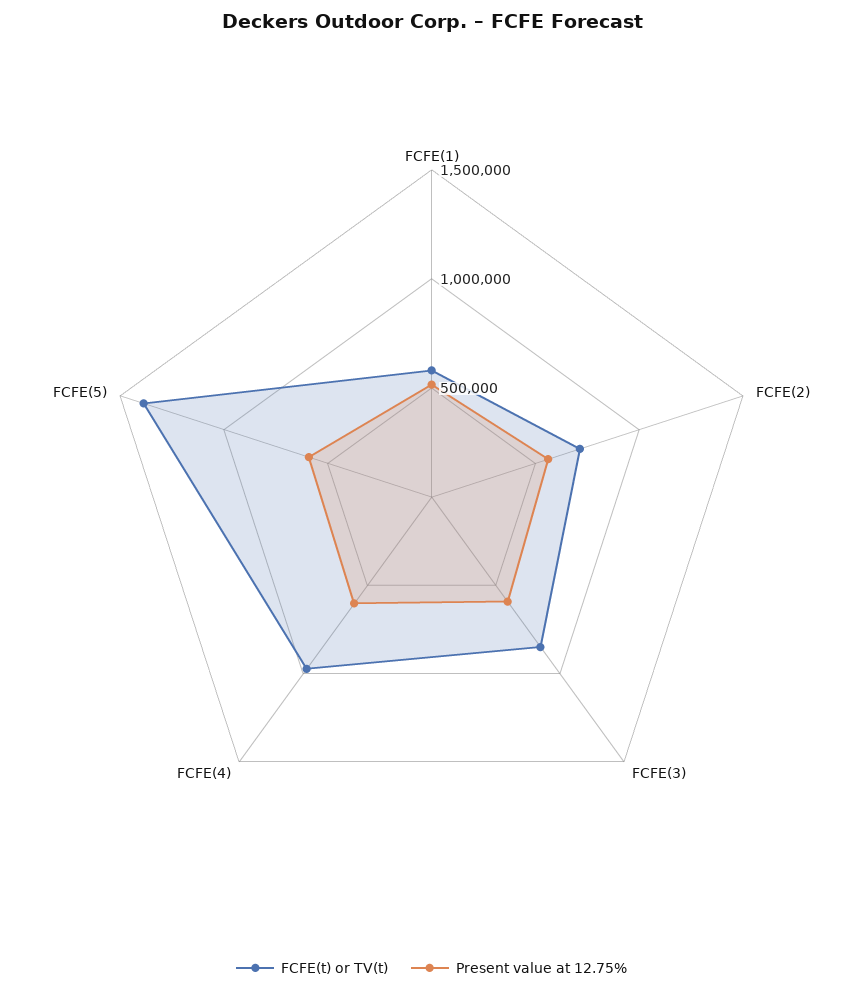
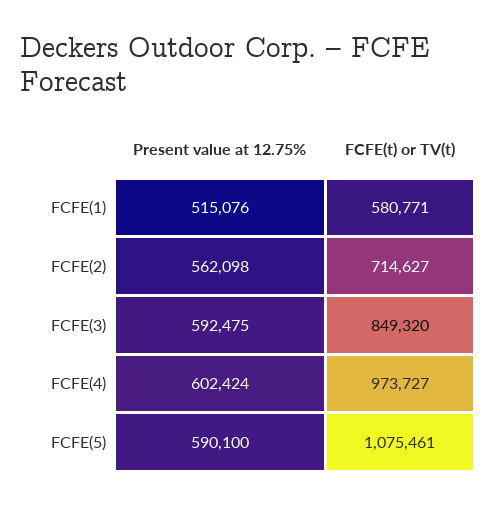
FCFE(t) or TV(t), FCFE(5): 1400000 -> 1075461

